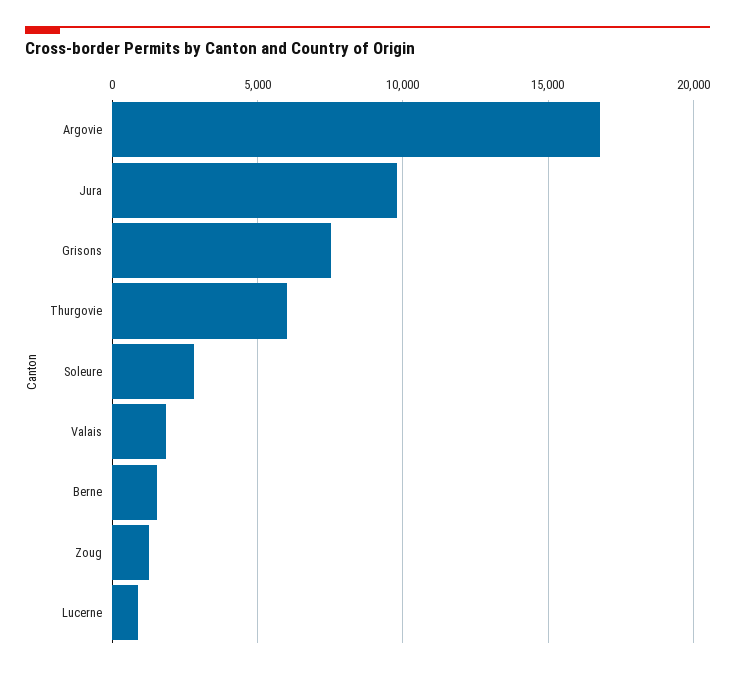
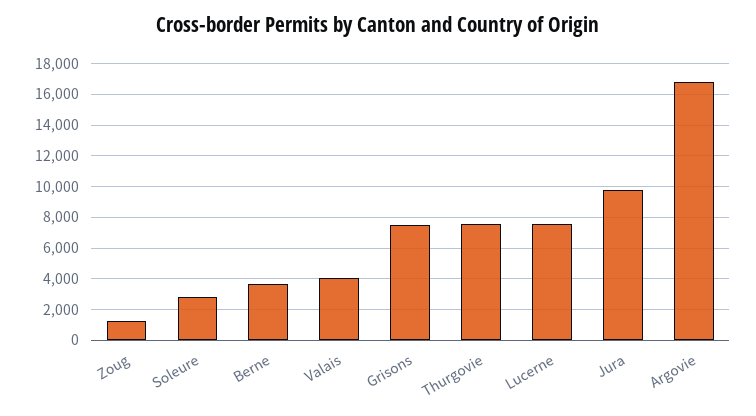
Thurgovie: 6000 -> 7500
Valais: 2000 -> 4000
Berne: 1500 -> 3500
Lucerne: 1000 -> 7500

